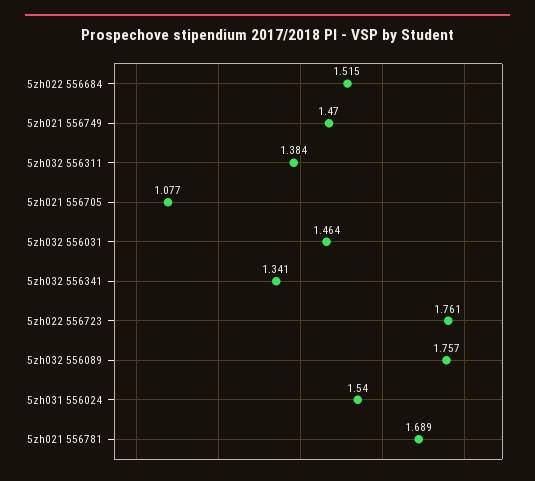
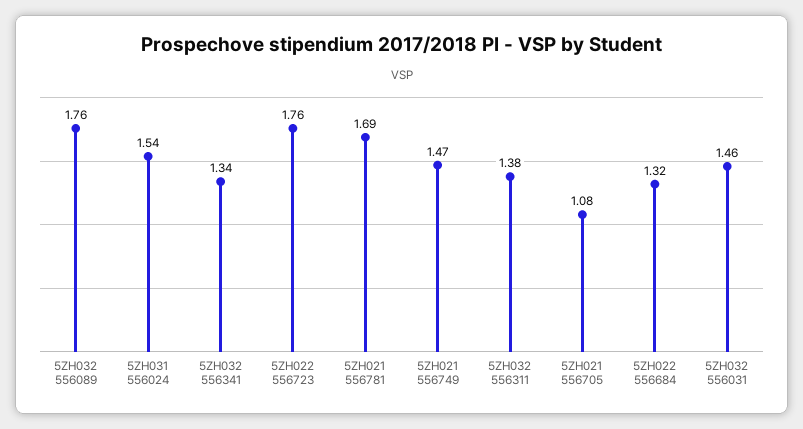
5zh022 556684: 1.515 -> 1.32

